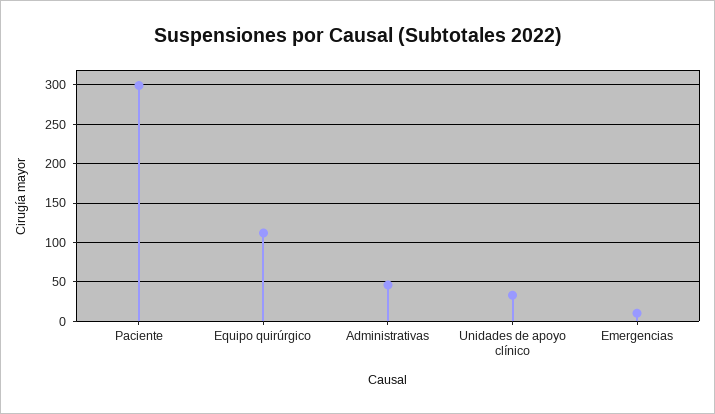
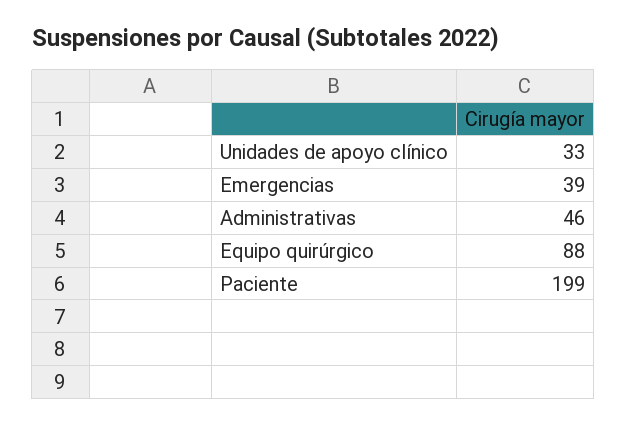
Paciente: 300 -> 199
Equipo quirúrgico: 110 -> 88
Emergencias: 10 -> 39

